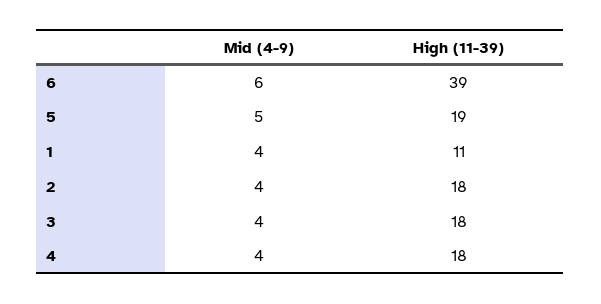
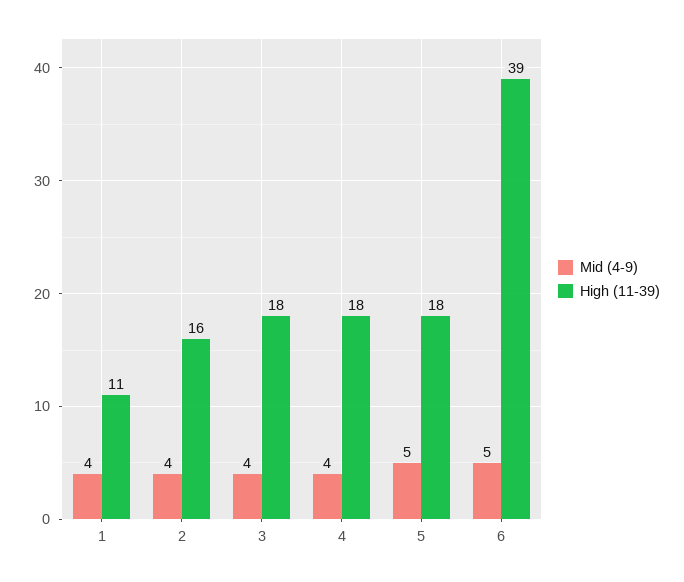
Mid (4-9), 6: 6 -> 5
High (11-39), 5: 19 -> 18
High (11-39), 2: 18 -> 16

